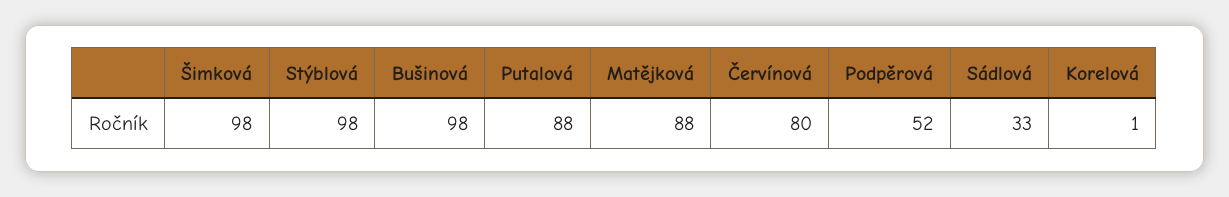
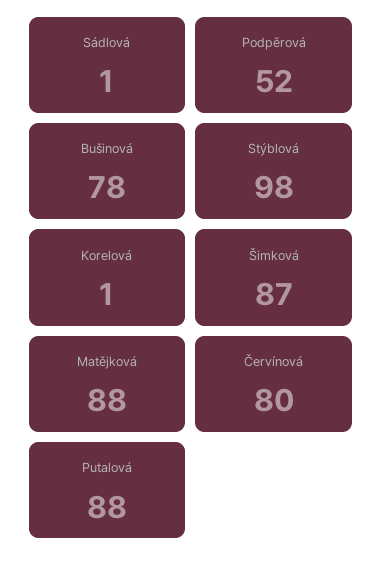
Šimková: 98 -> 87
Bušinová: 98 -> 78
Sádlová: 33 -> 1

